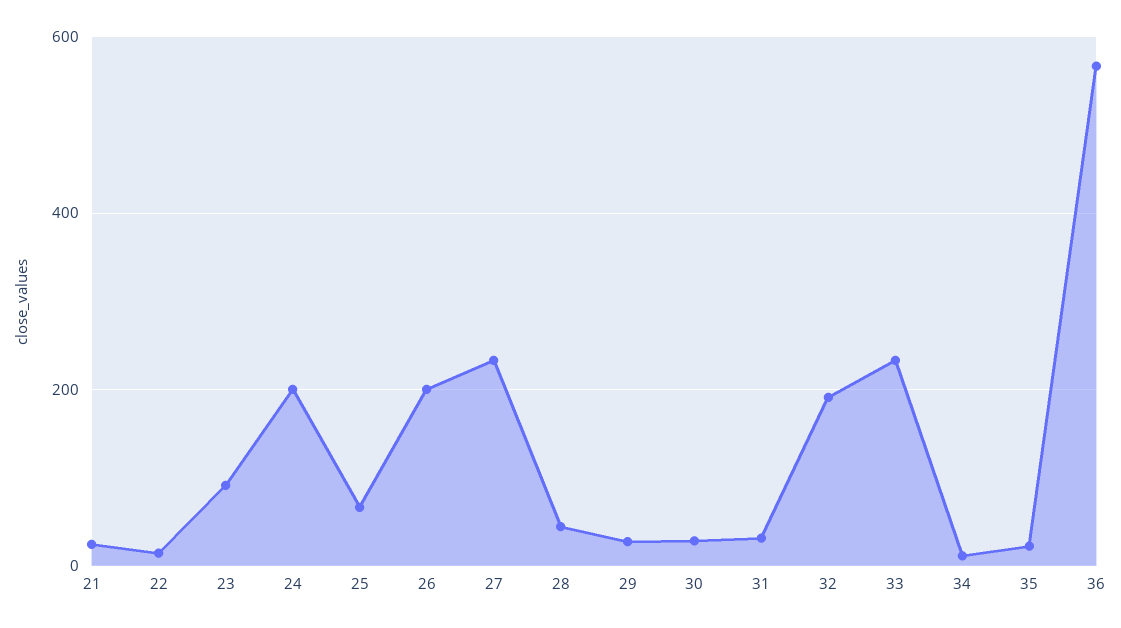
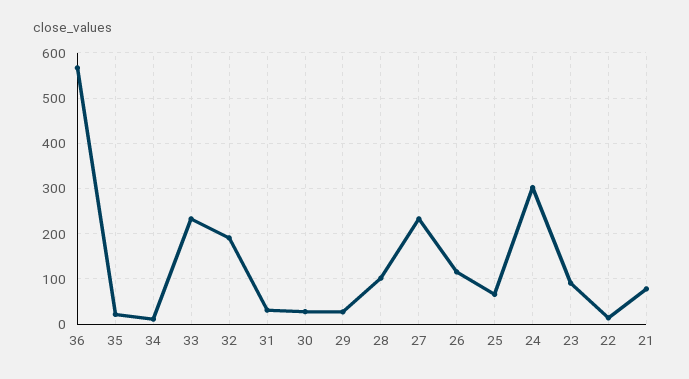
21: 20 -> 80
24: 200 -> 300
26: 200 -> 120
28: 40 -> 100

